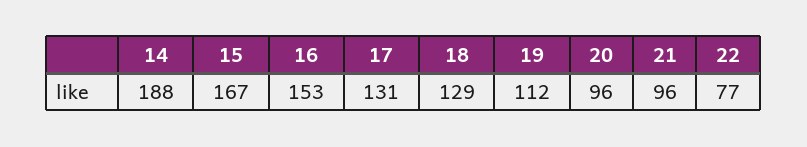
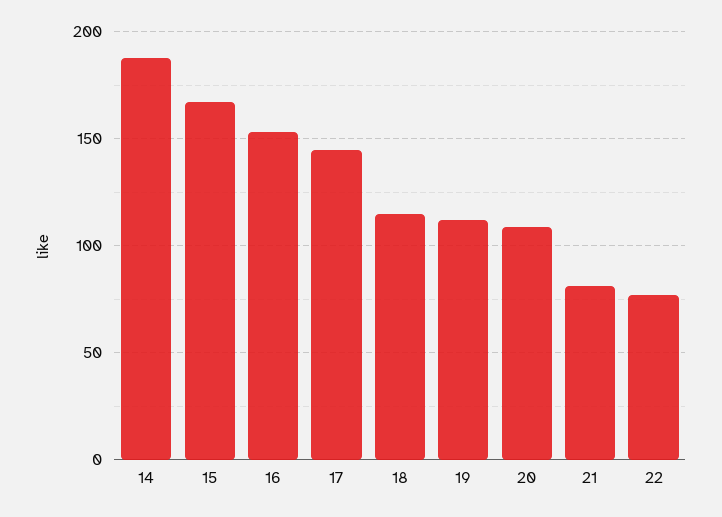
17: 131 -> 145
18: 129 -> 115
20: 96 -> 110
21: 96 -> 80

